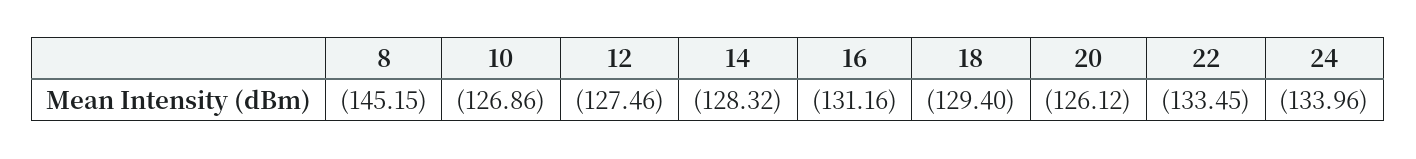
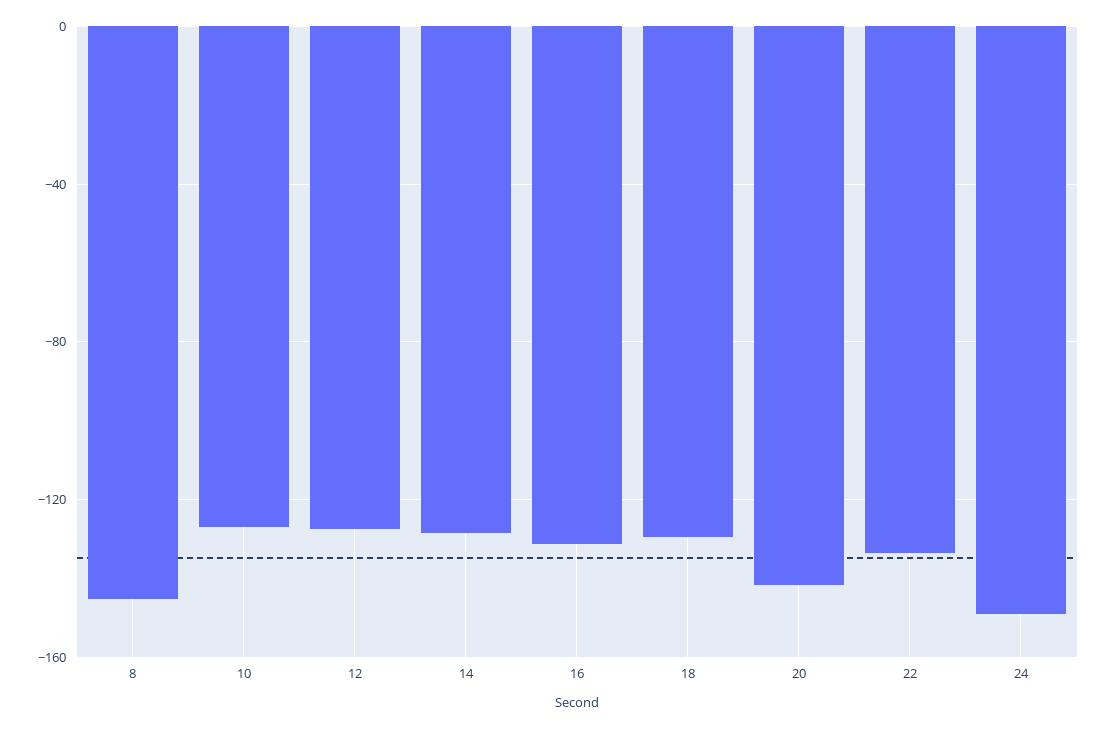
20: -126.12 -> -140
24: -133.96 -> -150

